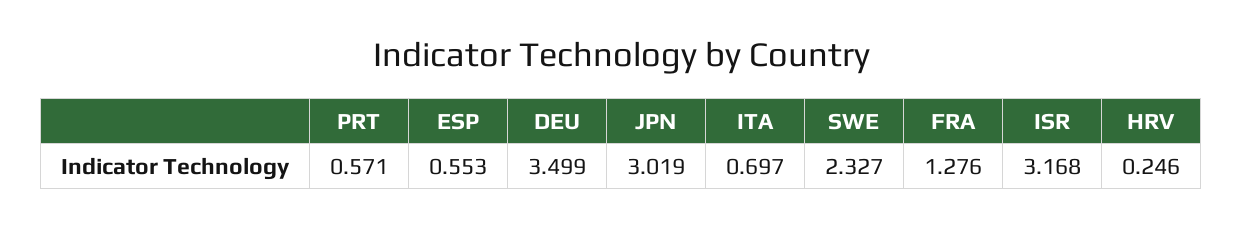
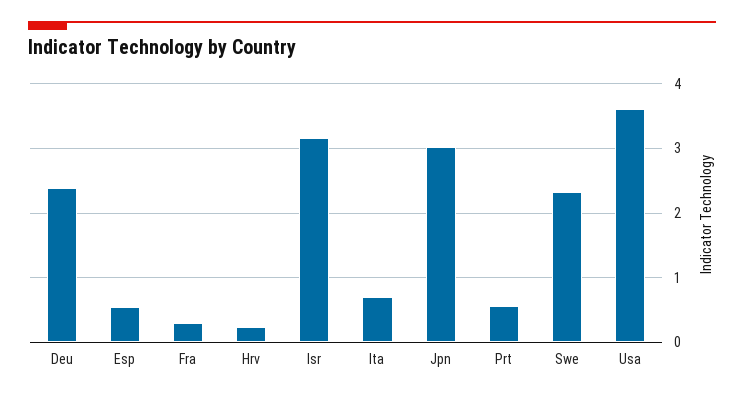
DEU: 3.499 -> 2.4
FRA: 1.276 -> 0.3
Usa: none -> 3.6

